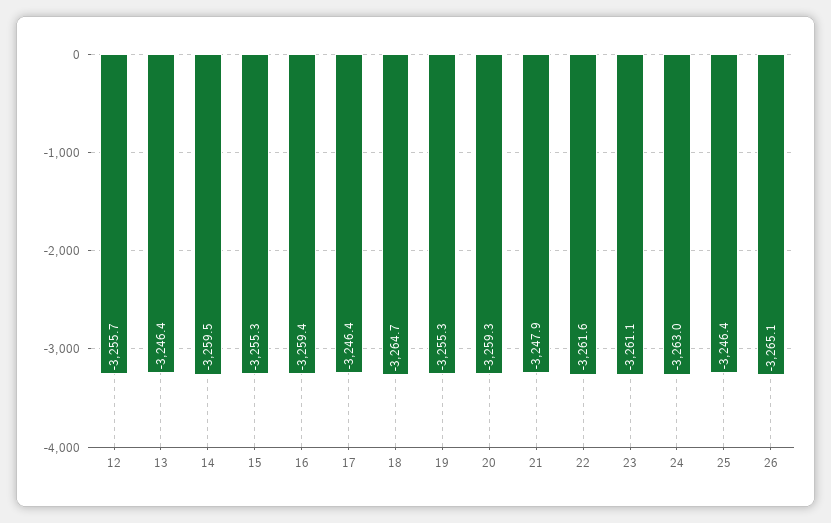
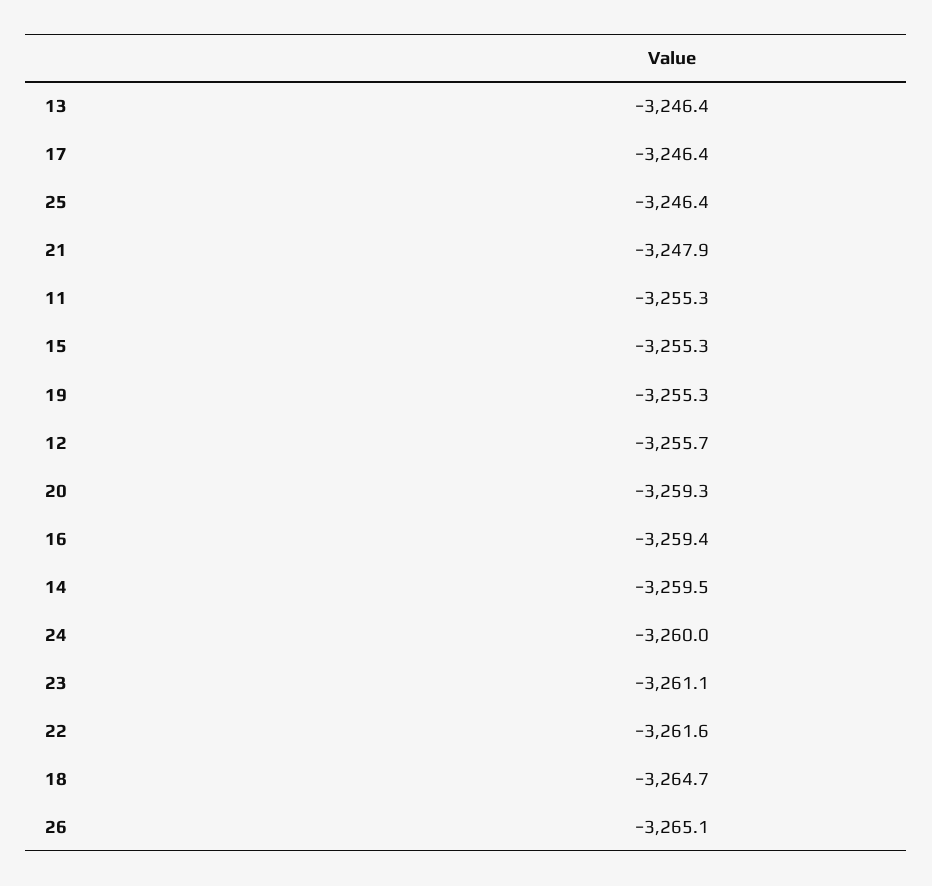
24: -3263 -> -3260
11: none -> -3255.3

